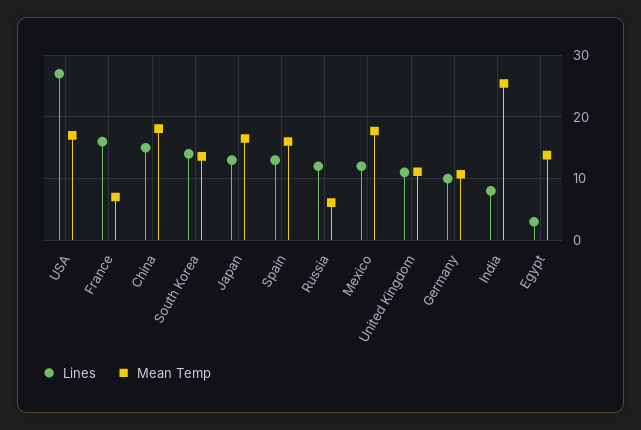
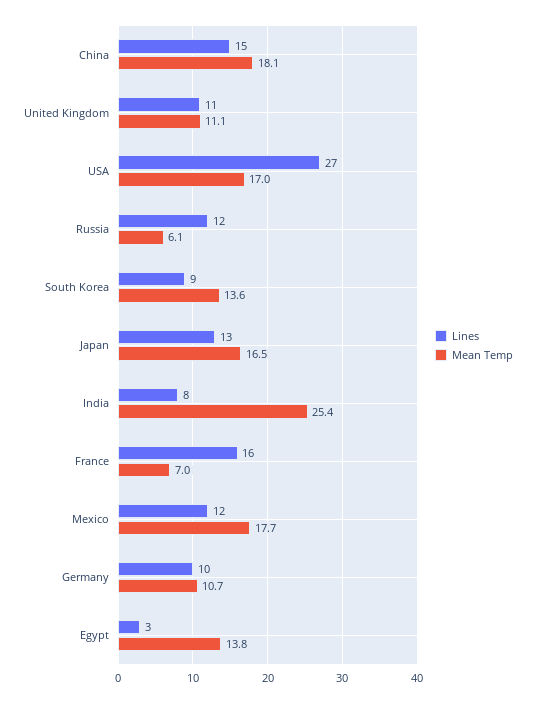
Lines, South Korea: 14 -> 9
Lines, Spain: 13 -> none
Mean Temp, Spain: 16 -> none

